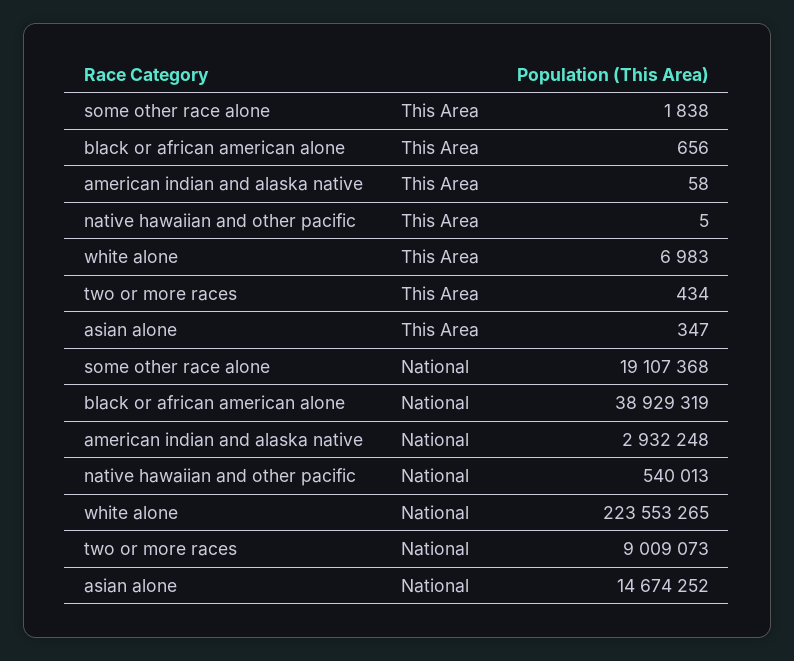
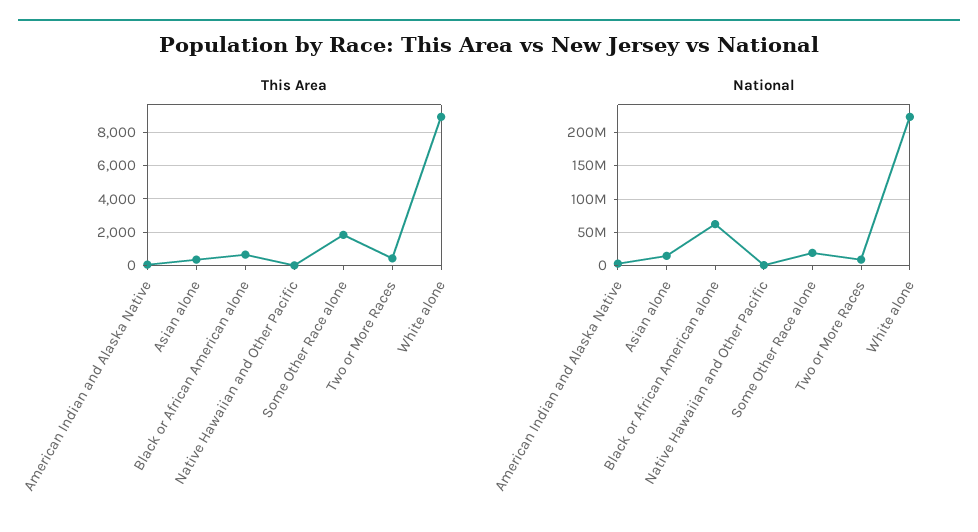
This Area, white alone: 6983 -> 9000
National, black or african american alone: 38929319 -> 60000000

